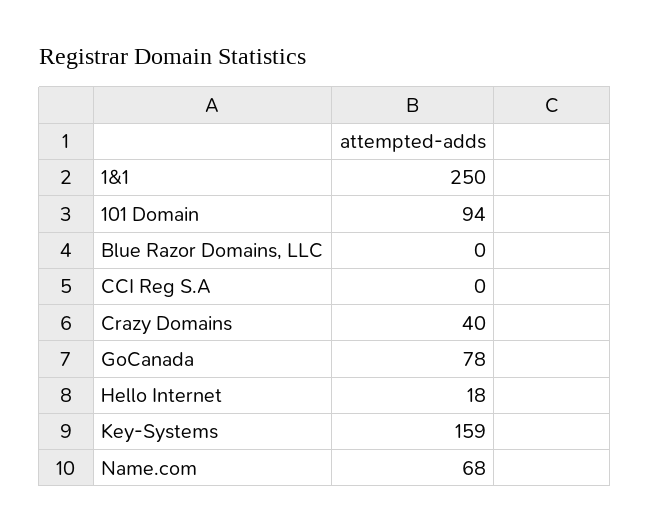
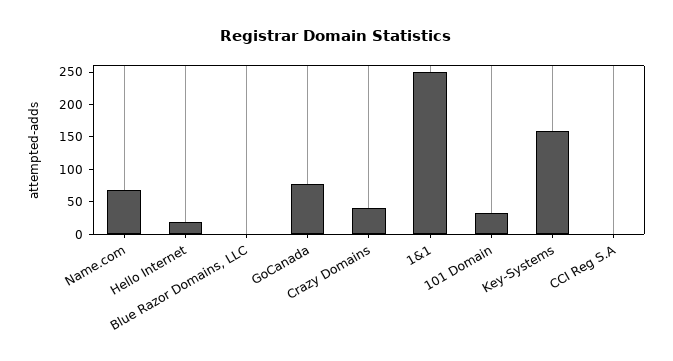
101 Domain: 94 -> 25

